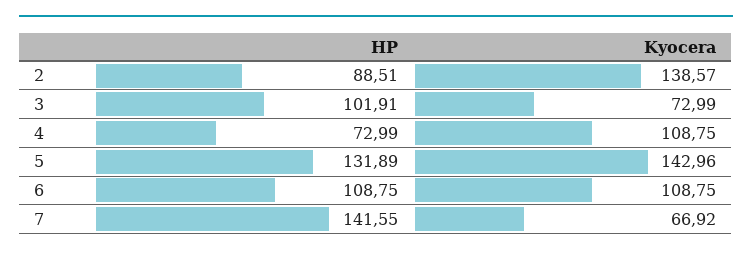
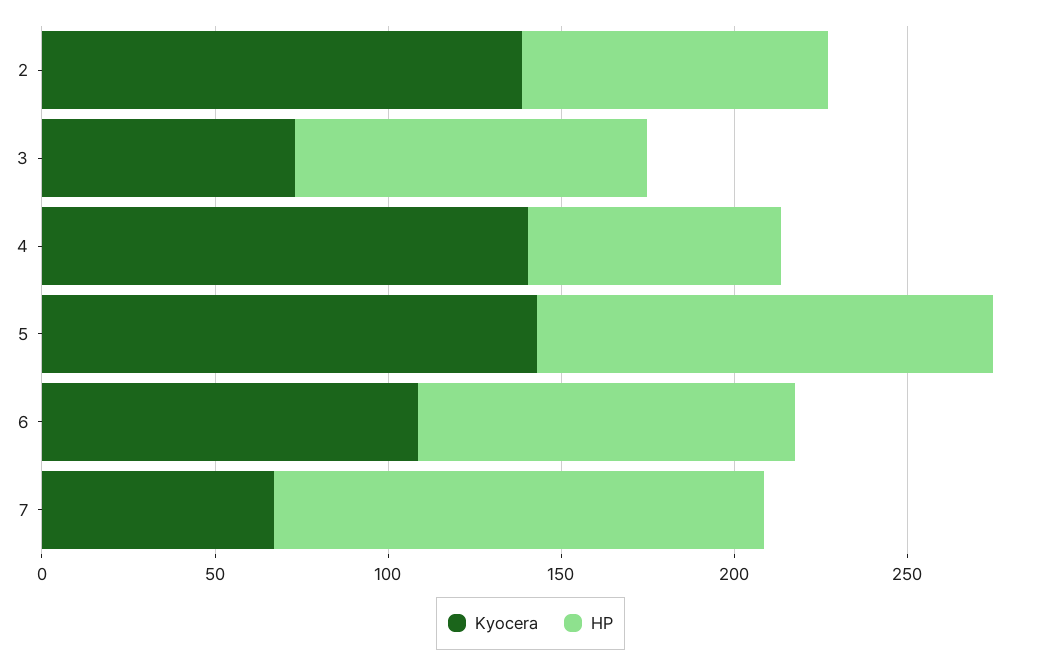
Kyocera, 4: 108.75 -> 140

